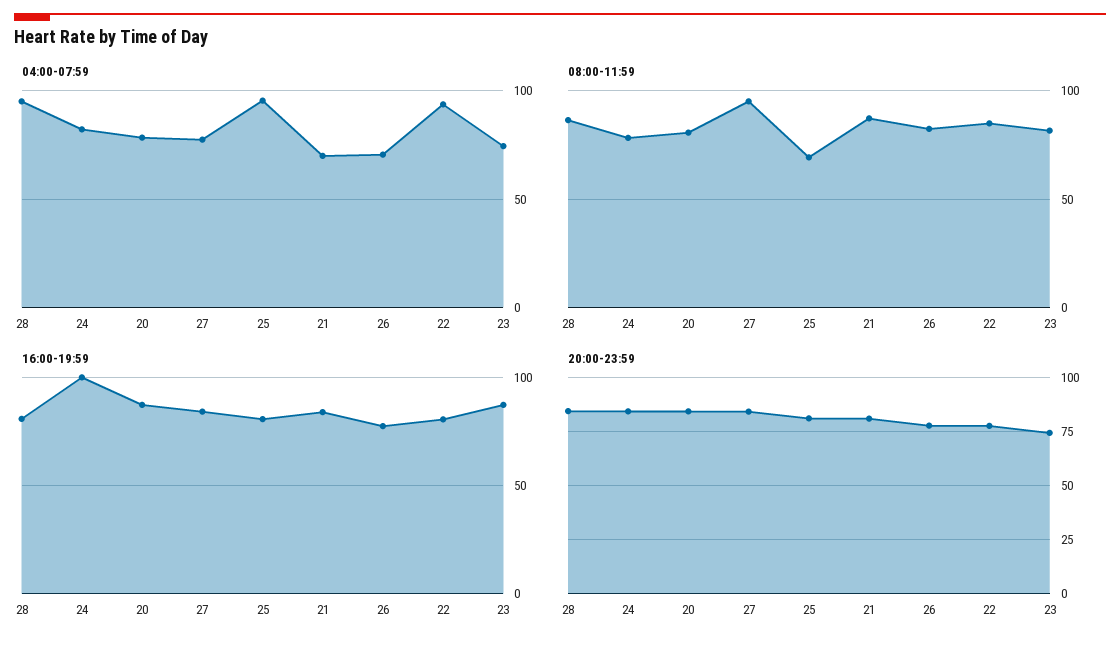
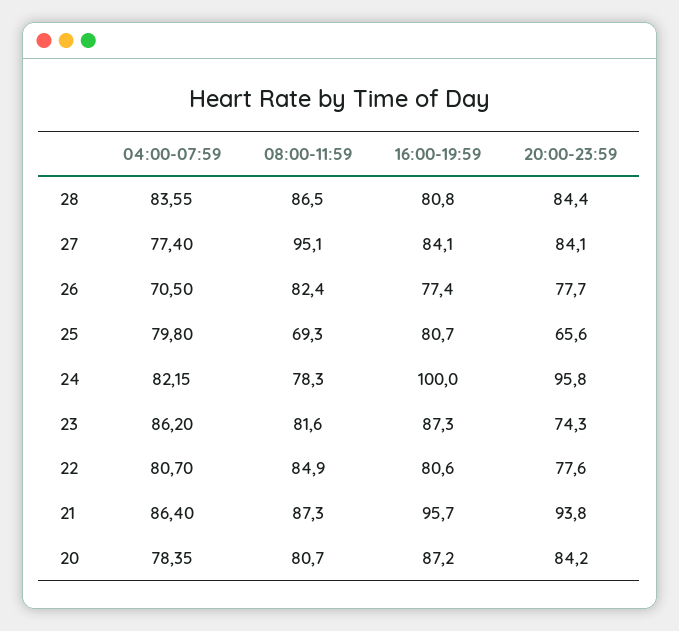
04:00-07:59, 28: 95 -> 83.55
04:00-07:59, 25: 95 -> 79.8
04:00-07:59, 21: 70 -> 86.4
04:00-07:59, 22: 95 -> 80.7
04:00-07:59, 23: 75 -> 86.2
16:00-19:59, 21: 85 -> 95.7
20:00-23:59, 24: 85 -> 95.8
20:00-23:59, 25: 80 -> 65.6
20:00-23:59, 21: 80 -> 93.8

